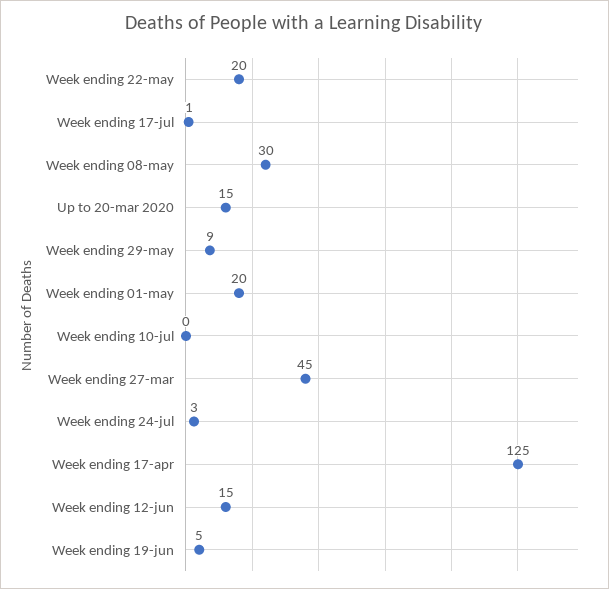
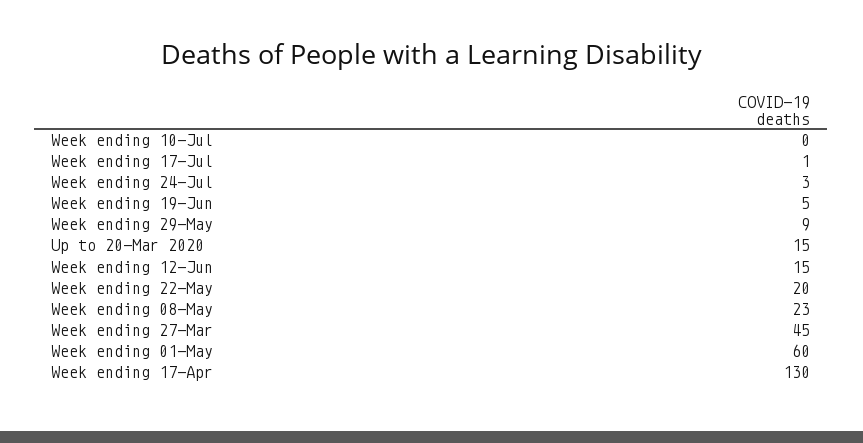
Week ending 08-may: 30 -> 23
Week ending 01-may: 20 -> 60
Week ending 17-apr: 125 -> 130

